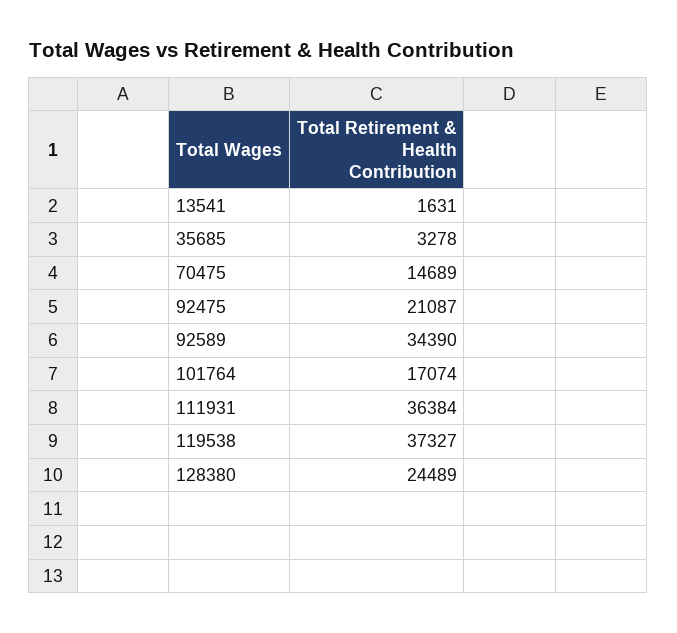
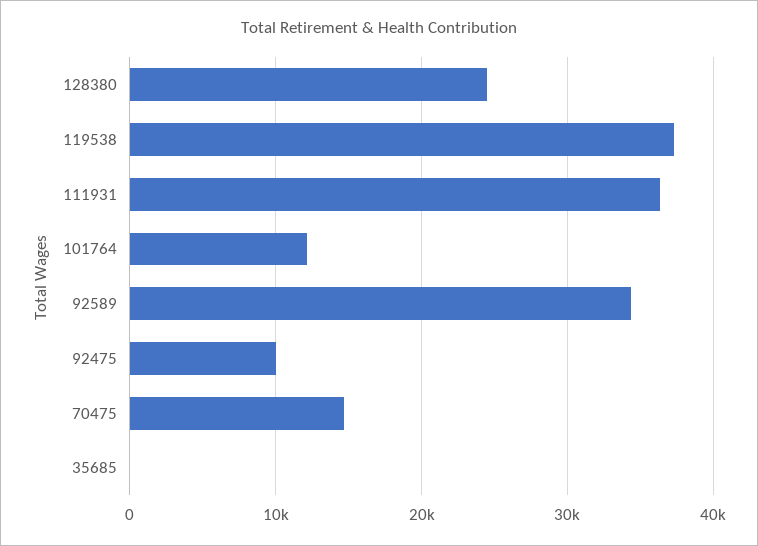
13541: 1631 -> none
35685: 3278 -> 0
92475: 21087 -> 10000
101764: 17074 -> 12000

